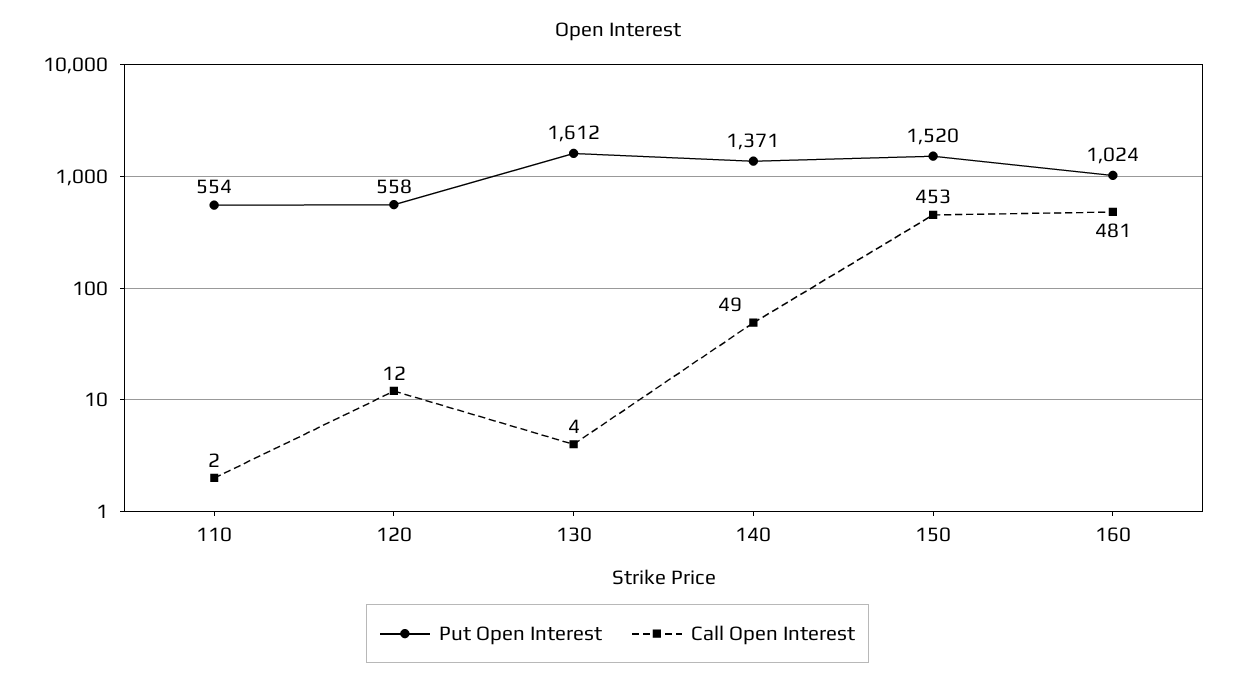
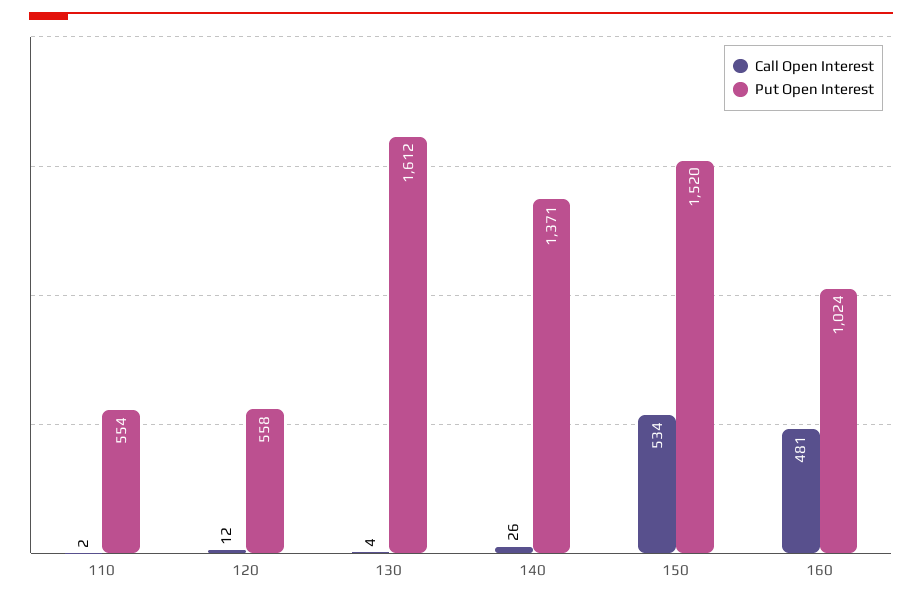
Call Open Interest, 140: 49 -> 26
Call Open Interest, 150: 453 -> 534

